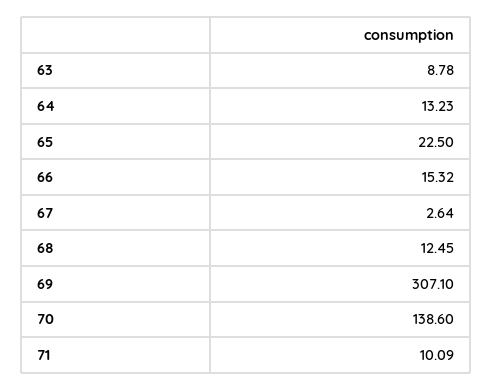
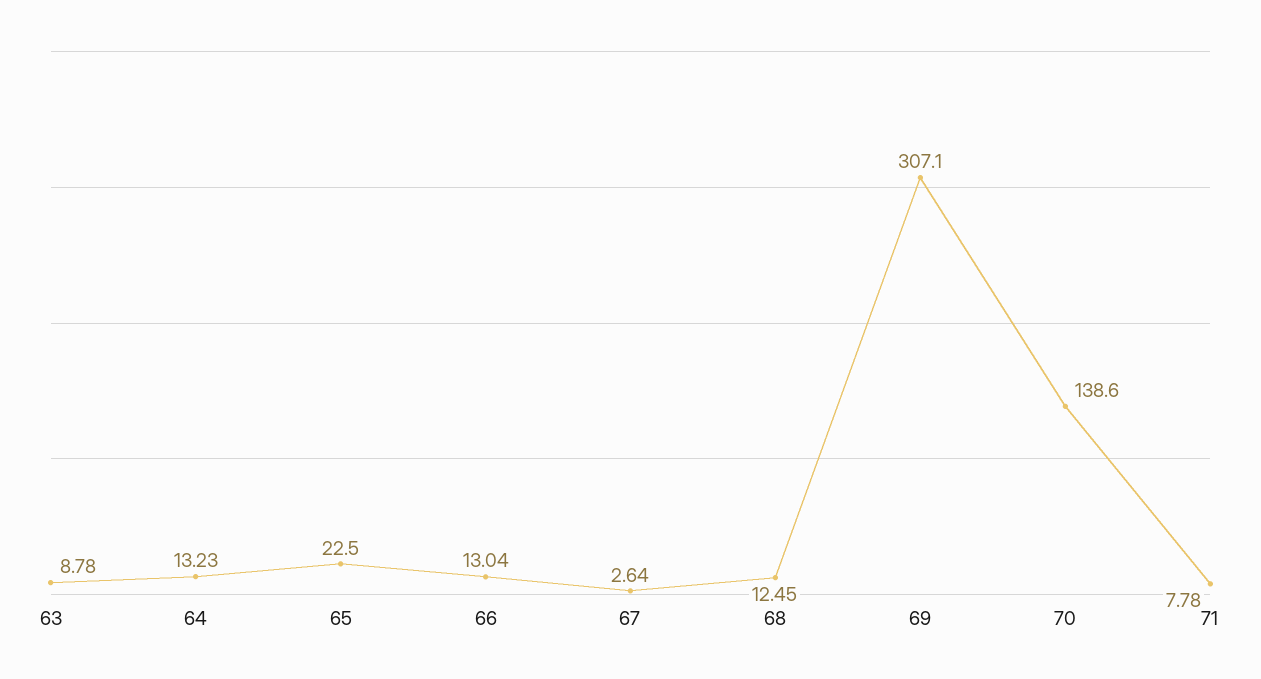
66: 15.32 -> 13.04
71: 10.09 -> 7.78

